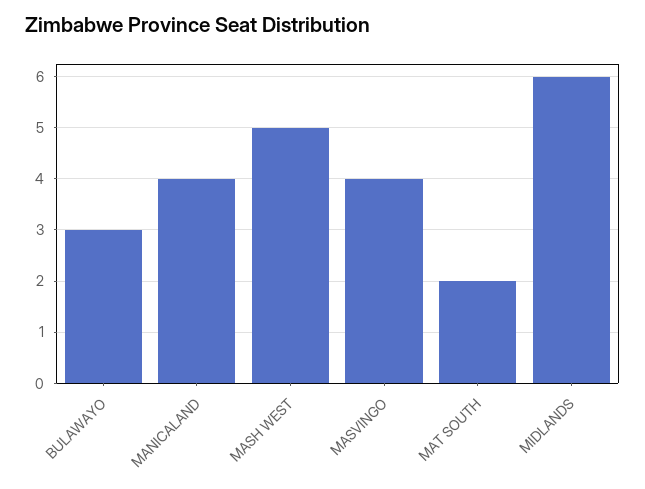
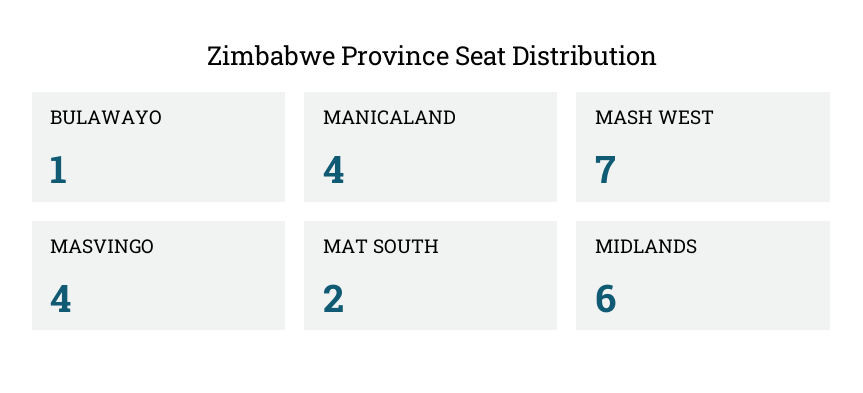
BULAWAYO: 3 -> 1
MASH WEST: 5 -> 7

